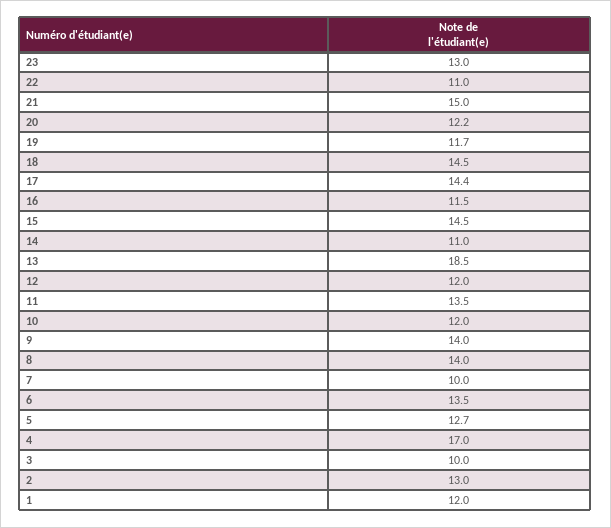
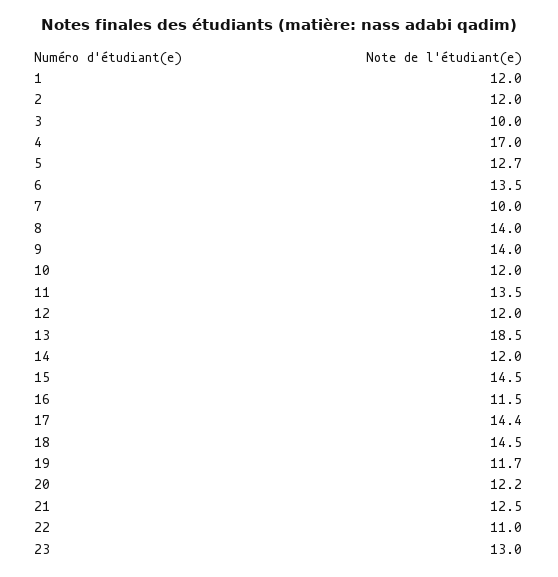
21: 15 -> 12.5
14: 11 -> 12
2: 13 -> 12

